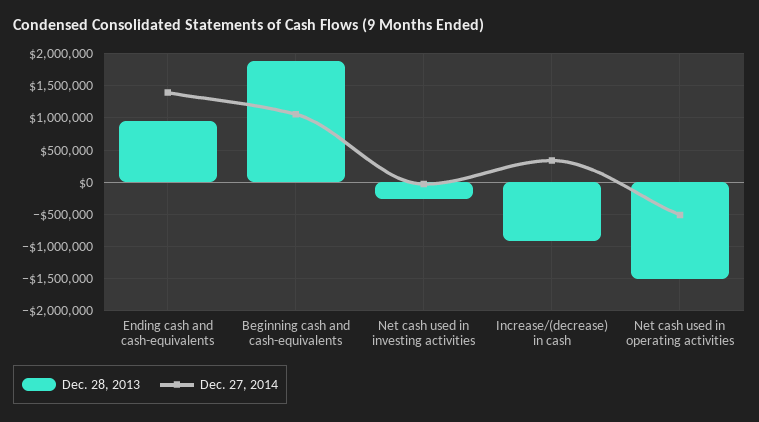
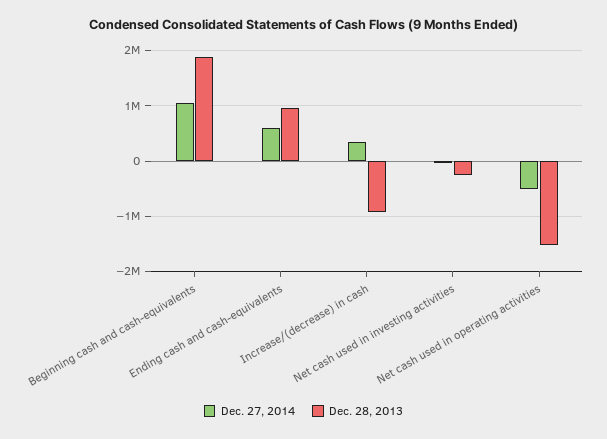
Dec. 27, 2014, Ending cash and cash-equivalents: 1400000 -> 600000

